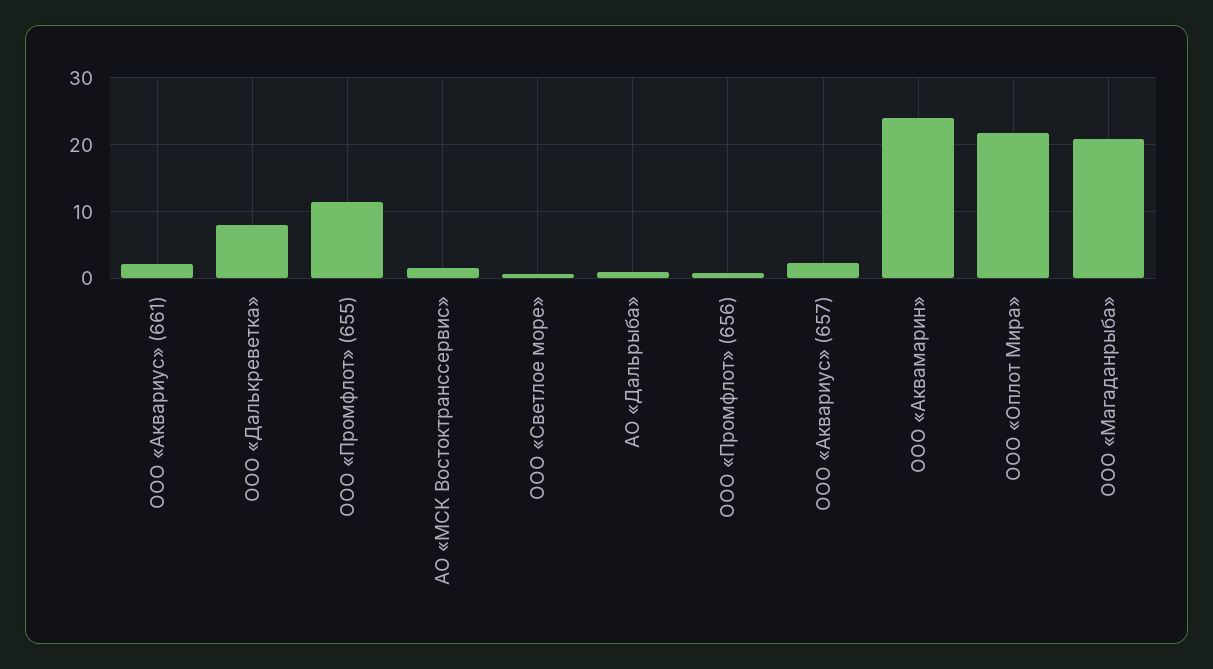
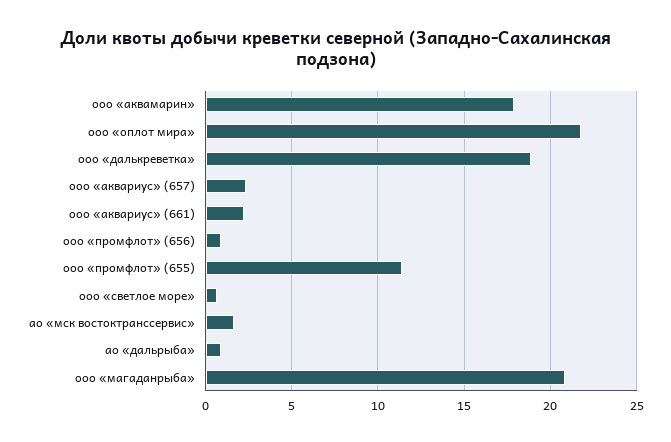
ООО «Далькреветка»: 8 -> 19
ООО «Аквамарин»: 24 -> 18

